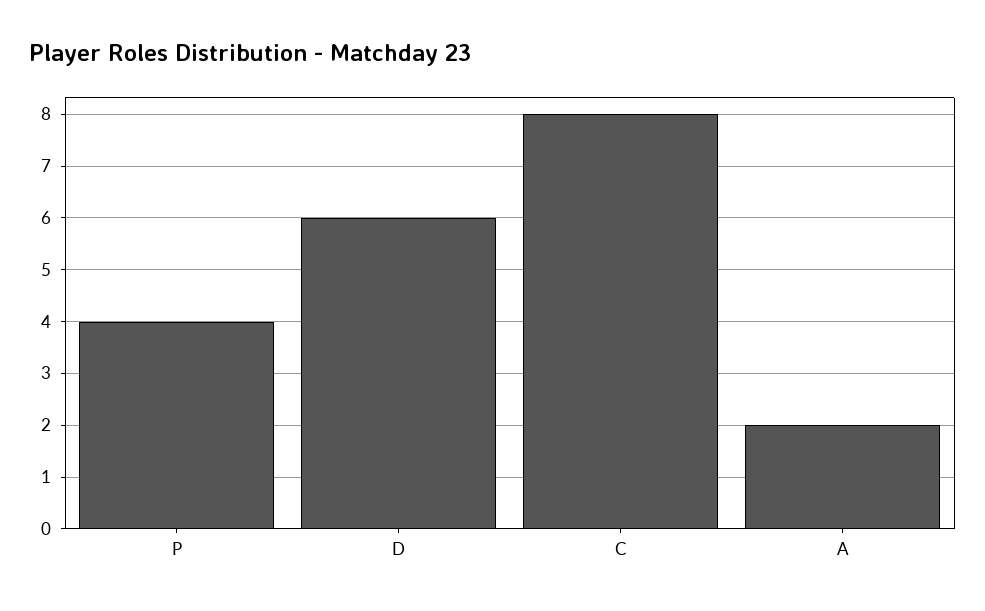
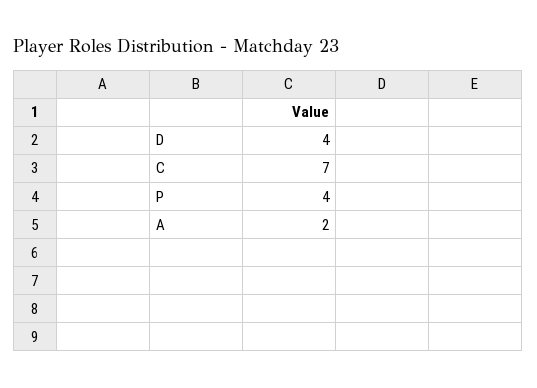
D: 6 -> 4
C: 8 -> 7

